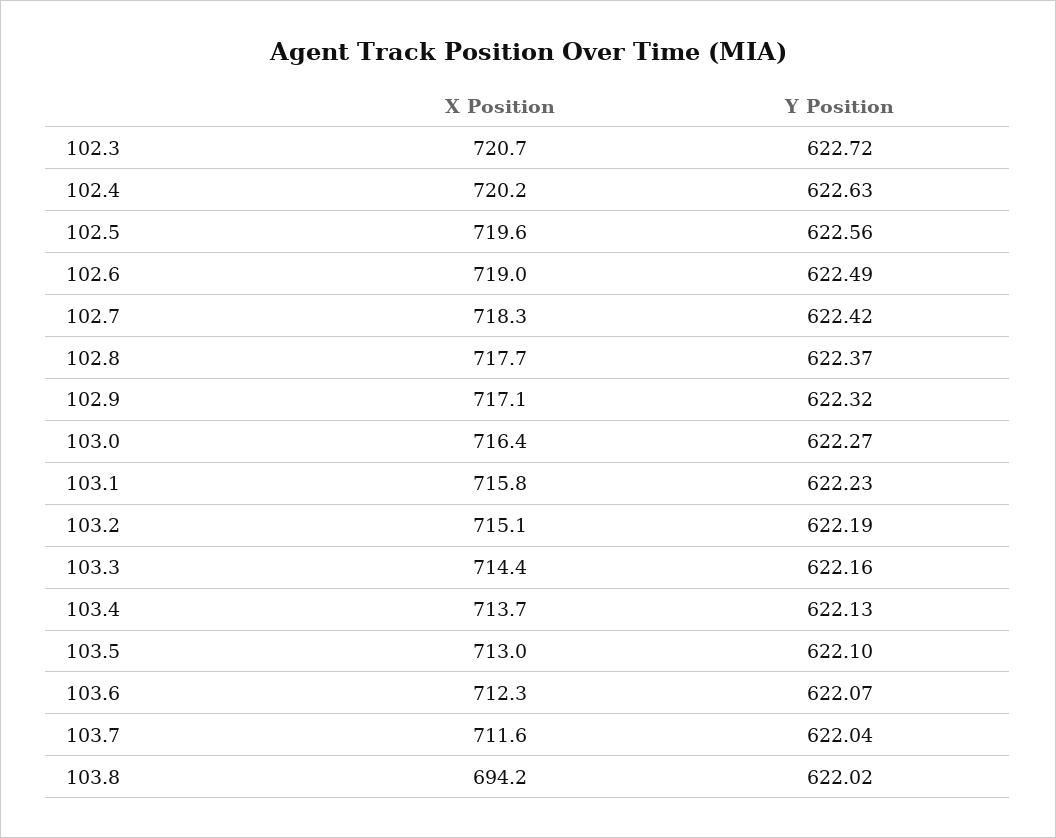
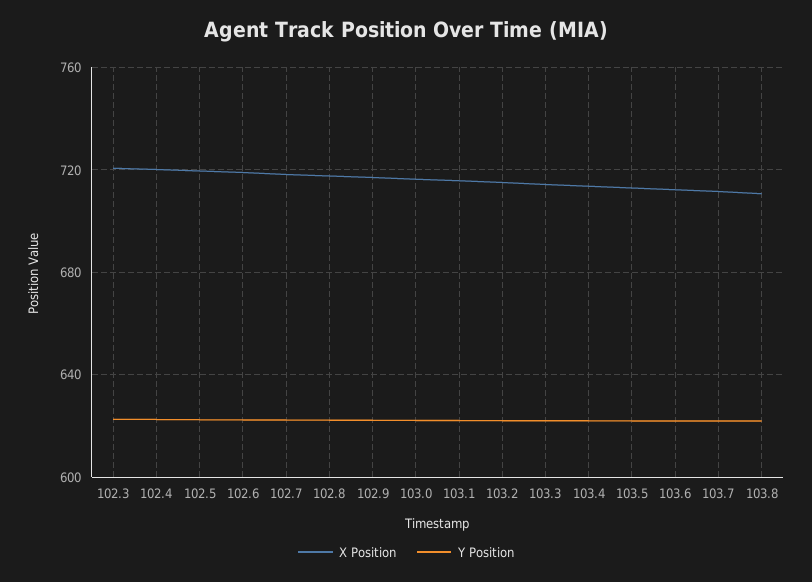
X Position, 103.8: 694.2 -> 710

